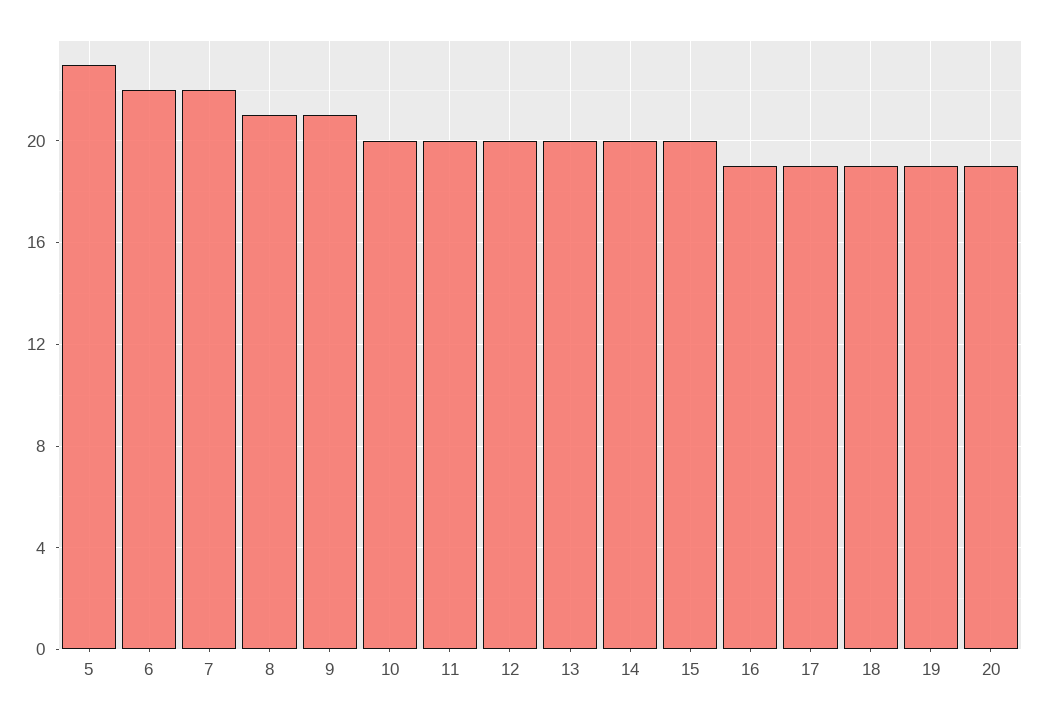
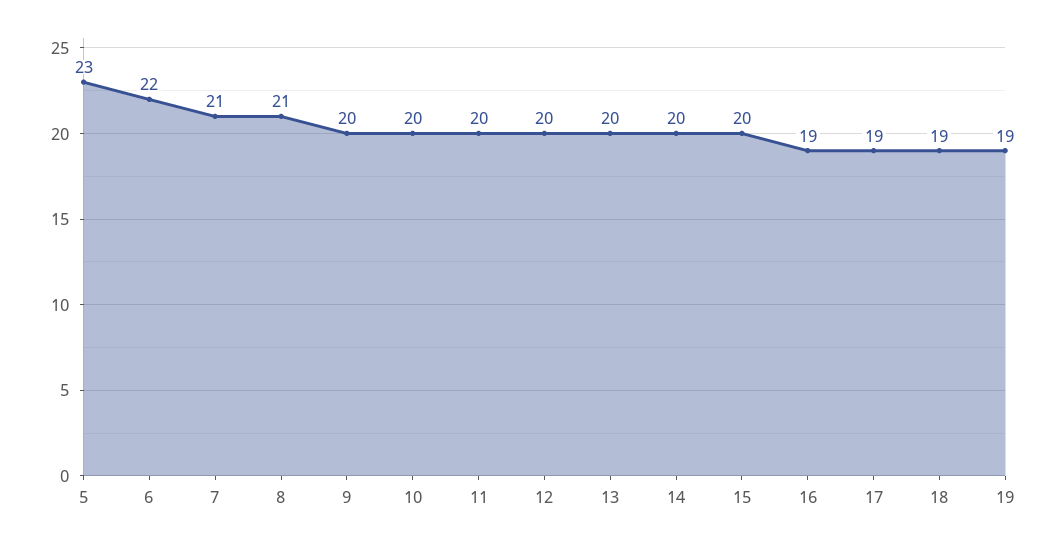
7: 22 -> 21
9: 21 -> 20
20: 19 -> none

